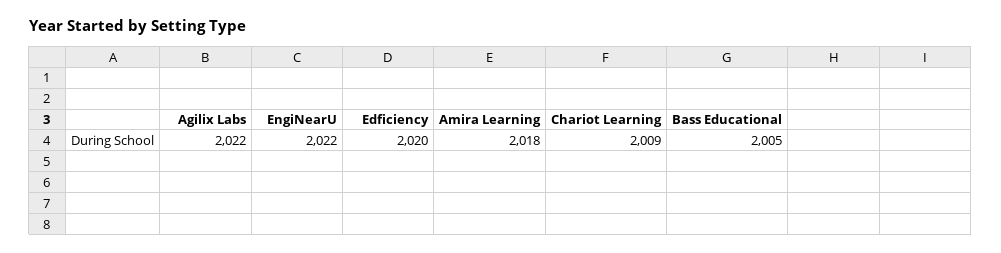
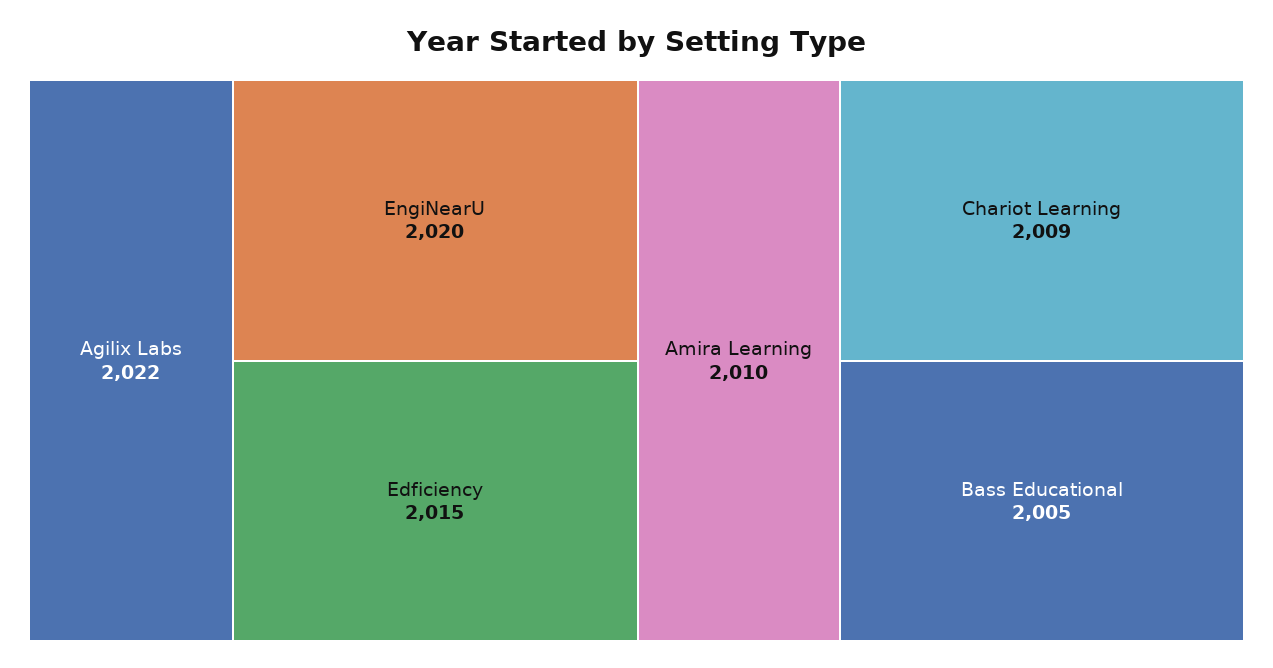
EngiNearU: 2022 -> 2020
Edficiency: 2020 -> 2015
Amira Learning: 2018 -> 2010

